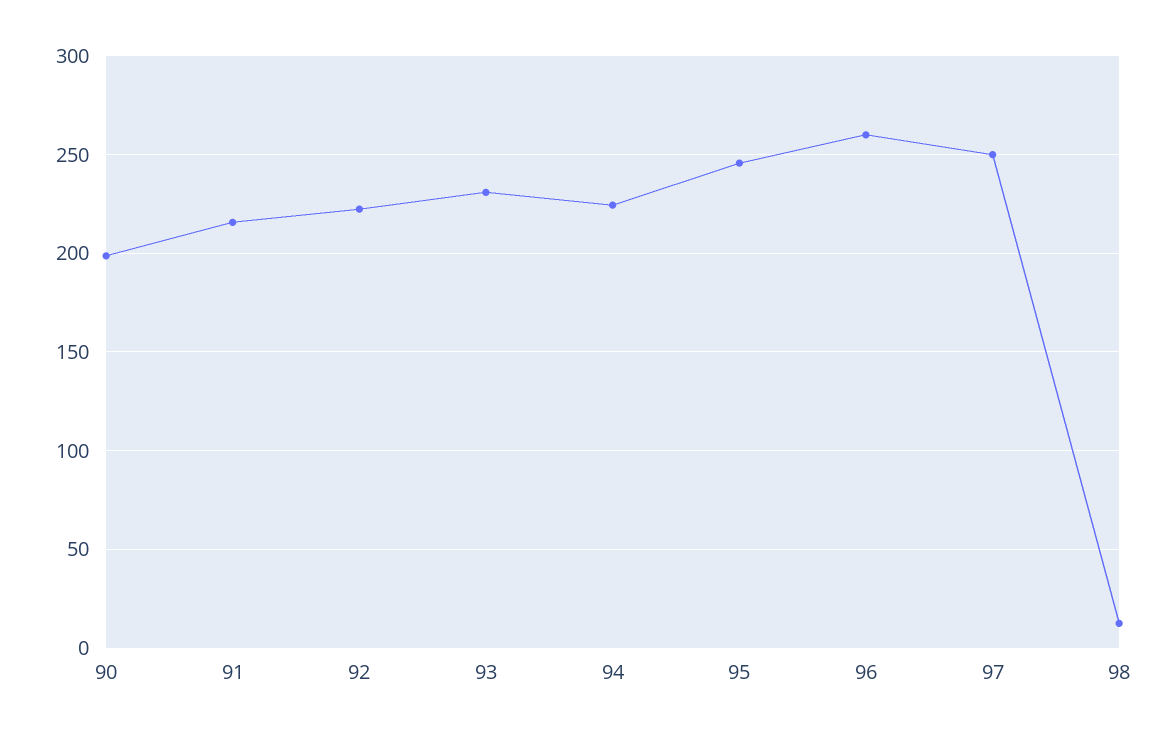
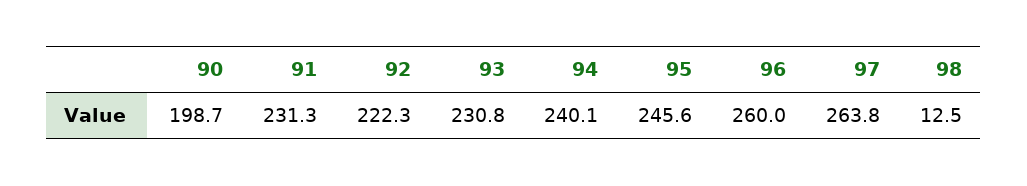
91: 215 -> 231.3
94: 225 -> 240.1
97: 250 -> 263.8

